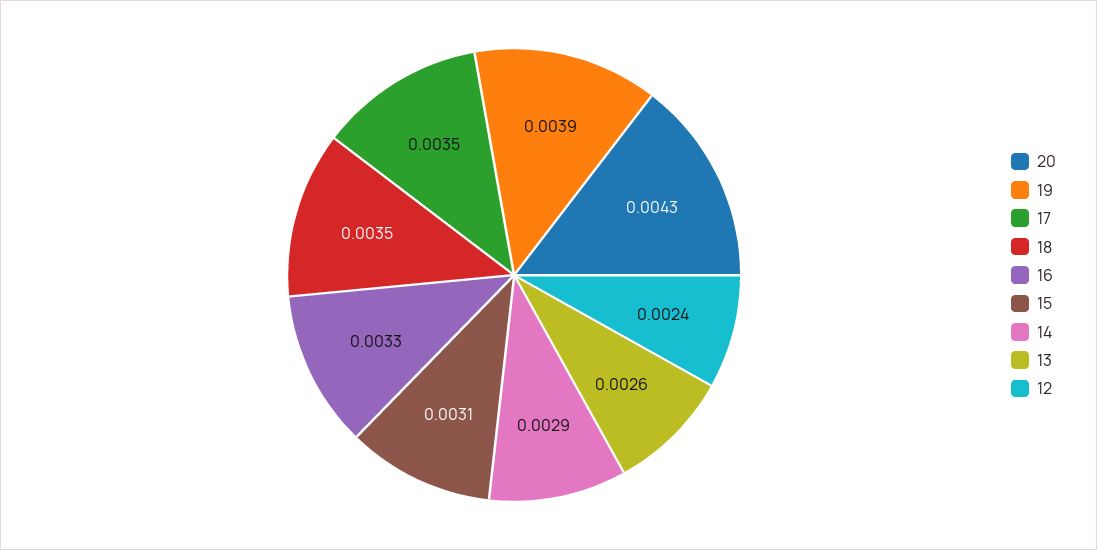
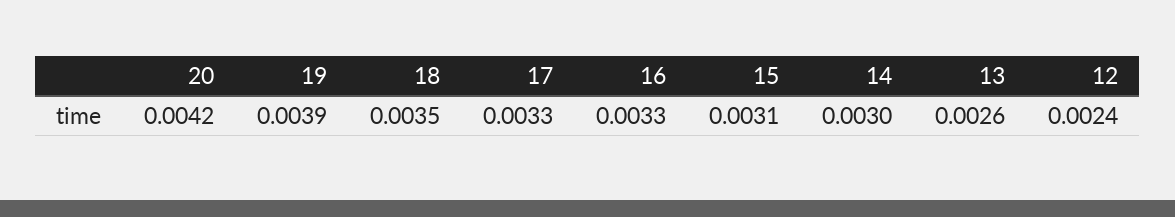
20: 0.0043 -> 0.0042
17: 0.0035 -> 0.0033
14: 0.0029 -> 0.003

